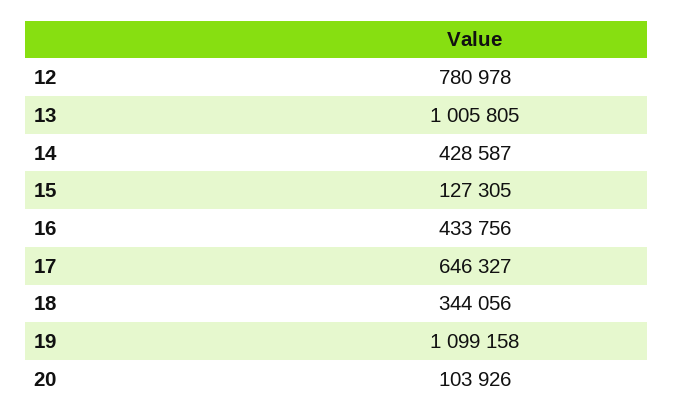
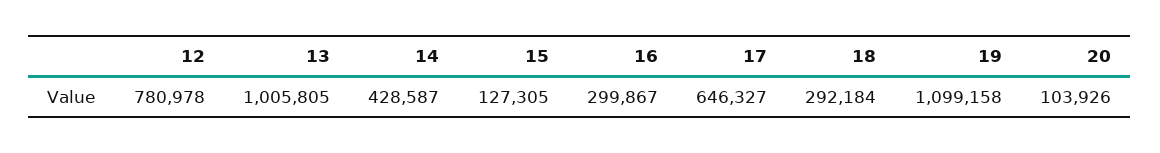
16: 433756 -> 299867
18: 344056 -> 292184

